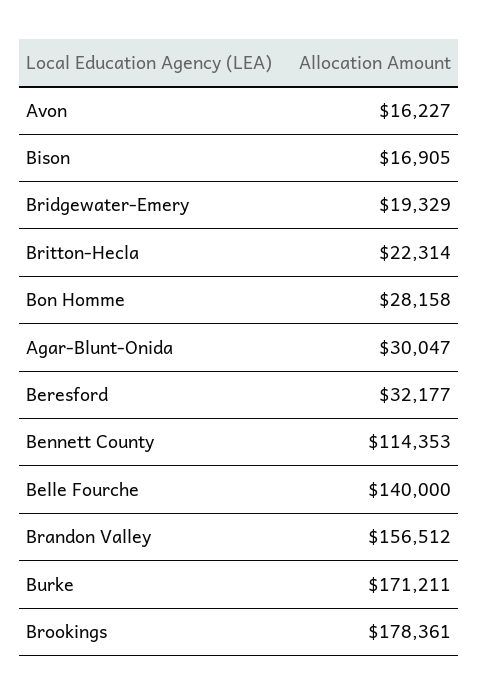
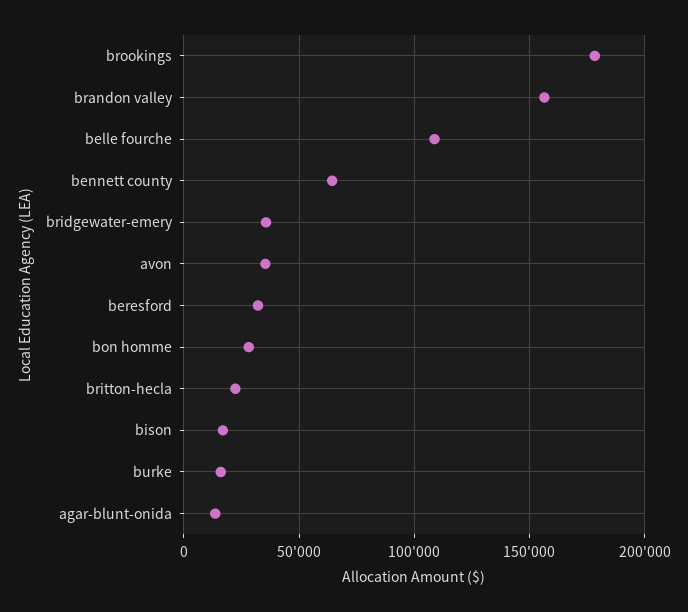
Avon: 16227 -> 35000
Bridgewater-Emery: 19329 -> 35000
Agar-Blunt-Onida: 30047 -> 15000
Bennett County: 114353 -> 65000
Belle Fourche: 140000 -> 110000
Burke: 171211 -> 15000

